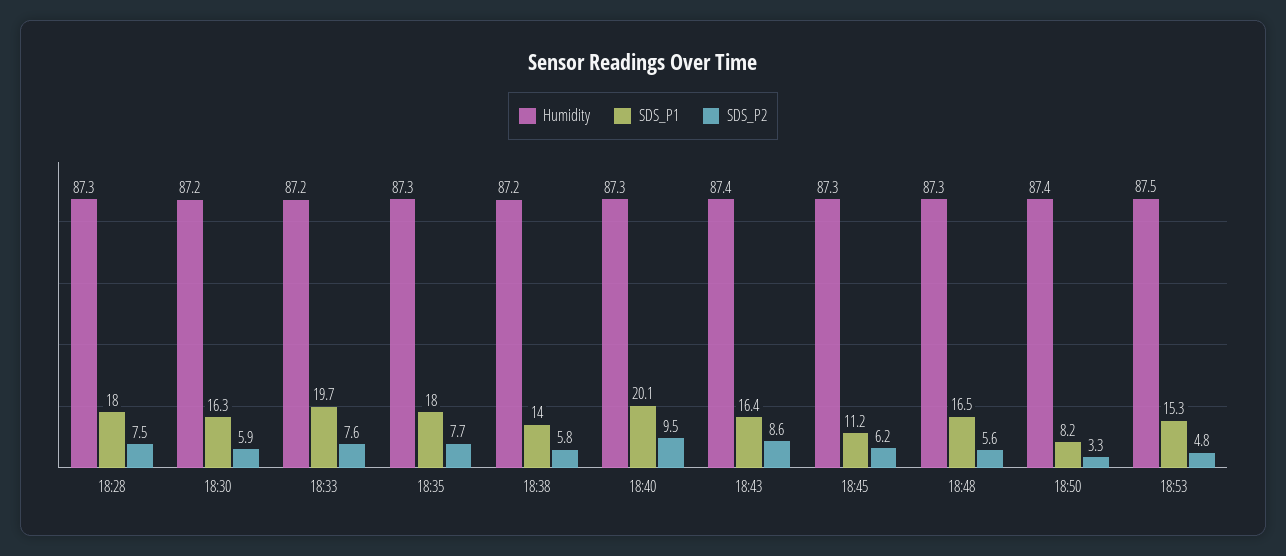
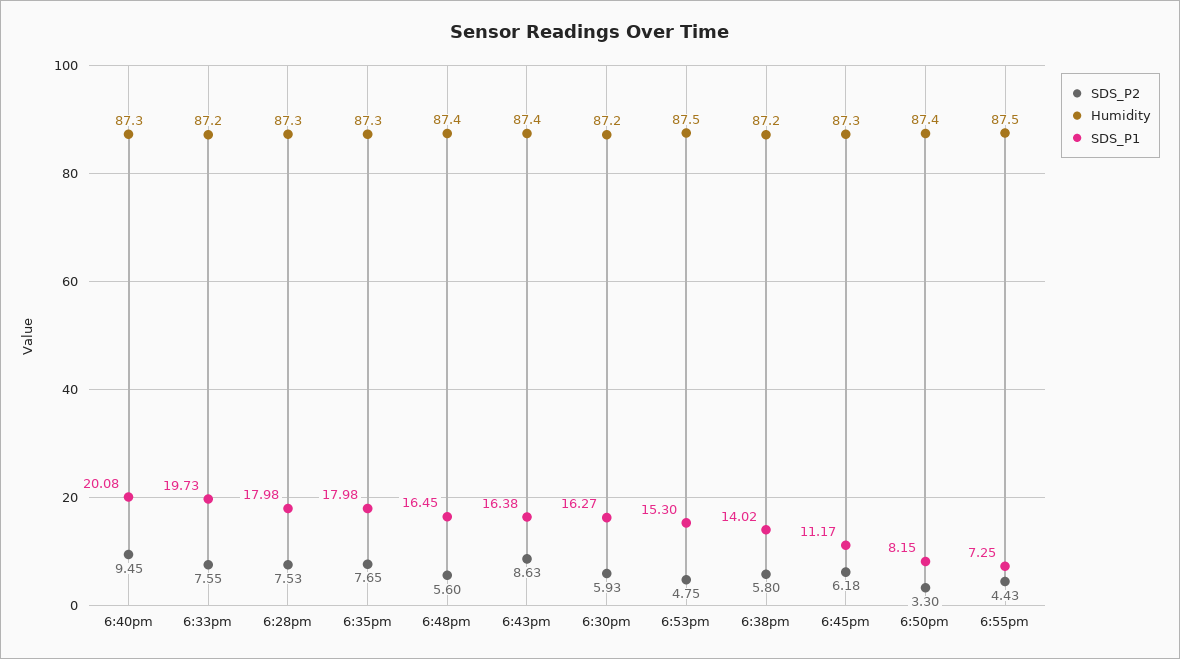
Humidity, 18:48: 87.3 -> 87.4
SDS_P2, 6:55pm: none -> 4.43
Humidity, 6:55pm: none -> 87.5
SDS_P1, 6:55pm: none -> 7.25

